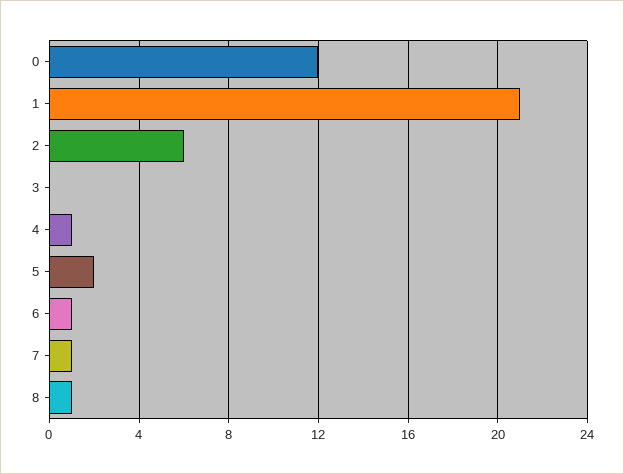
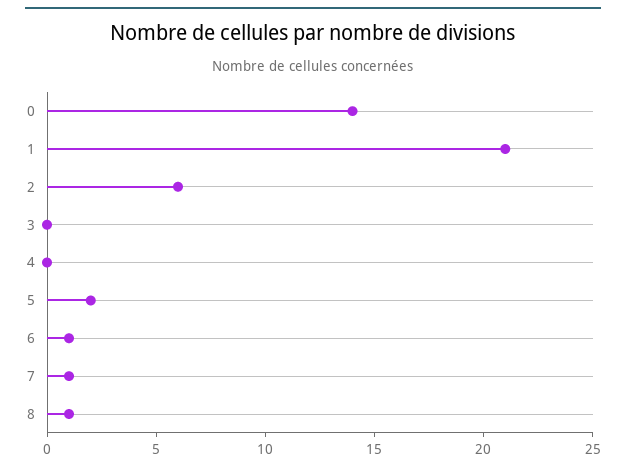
0: 12 -> 14
4: 1 -> 0

